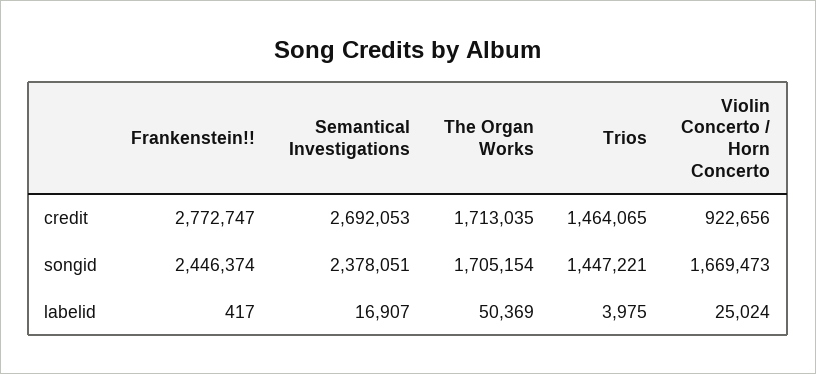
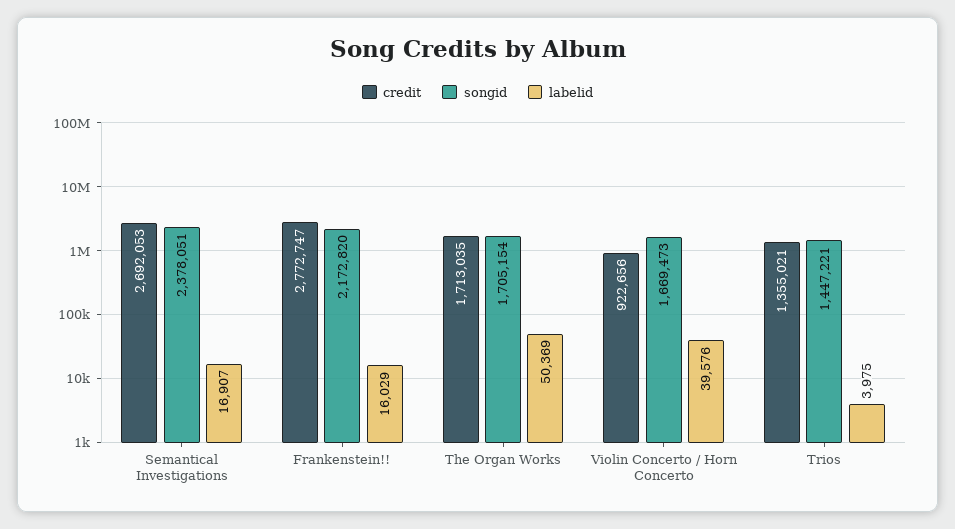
credit, Trios: 1464065 -> 1355021
songid, Frankenstein!!: 2446374 -> 2172820
labelid, Frankenstein!!: 417 -> 16029
labelid, Violin Concerto / Horn Concerto: 25024 -> 39576

